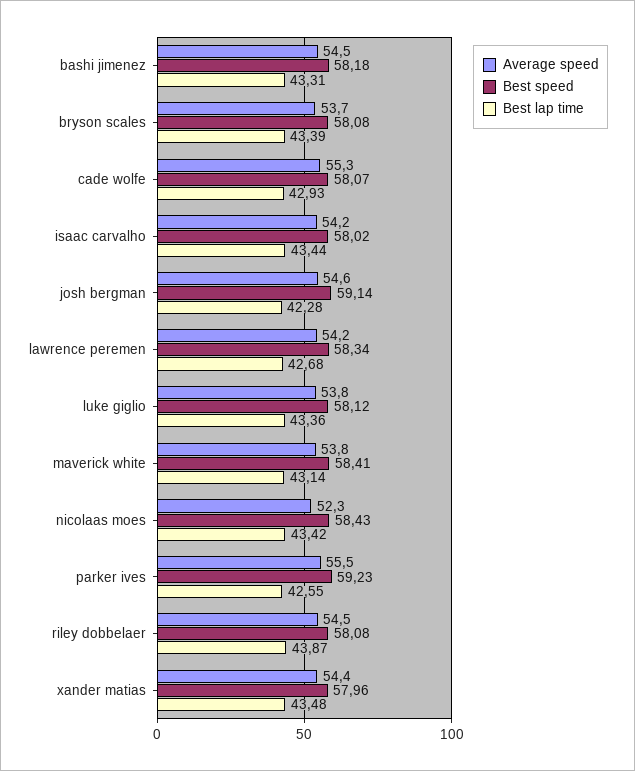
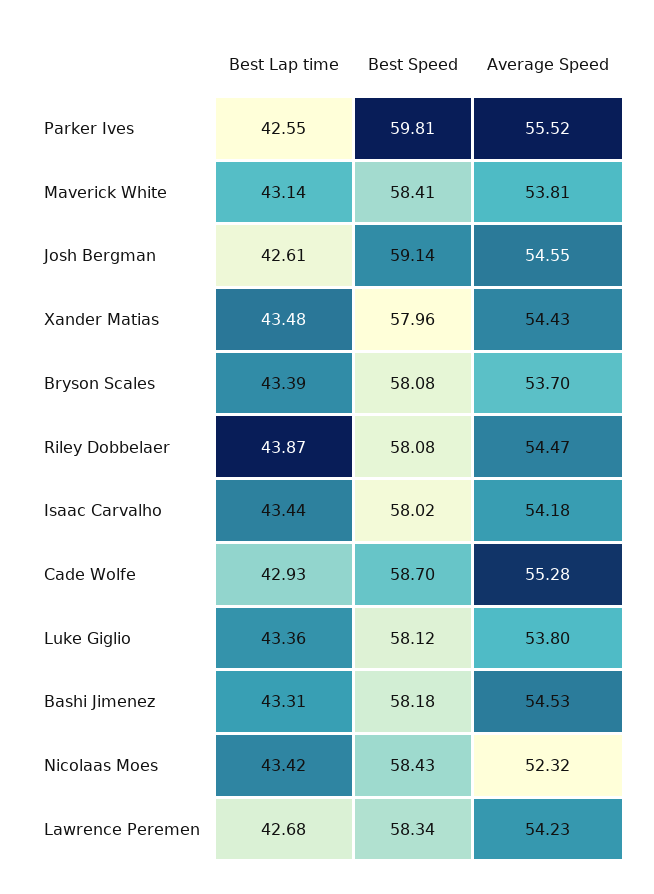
Best speed, cade wolfe: 58.07 -> 58.7
Best lap time, josh bergman: 42.28 -> 42.61
Best speed, parker ives: 59.23 -> 59.81

